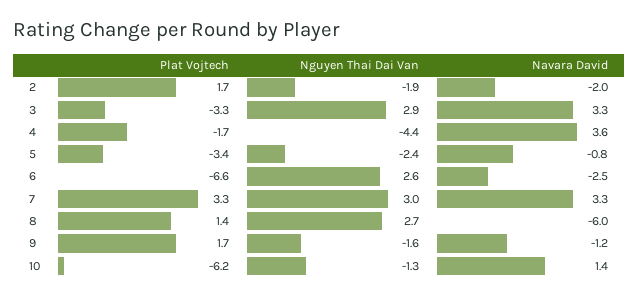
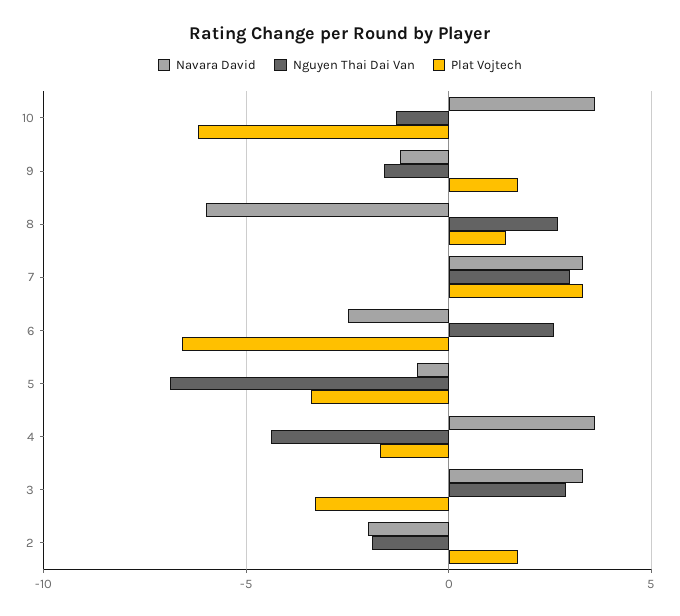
Nguyen Thai Dai Van, 5: -2.4 -> -7
Navara David, 10: 1.4 -> 3.5

